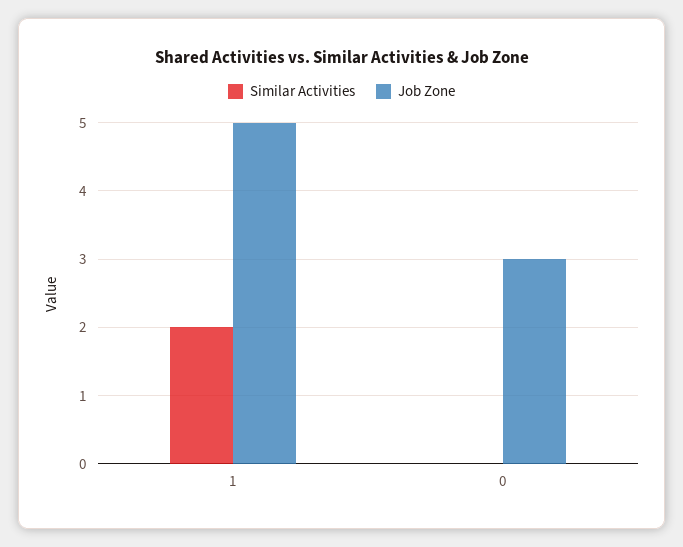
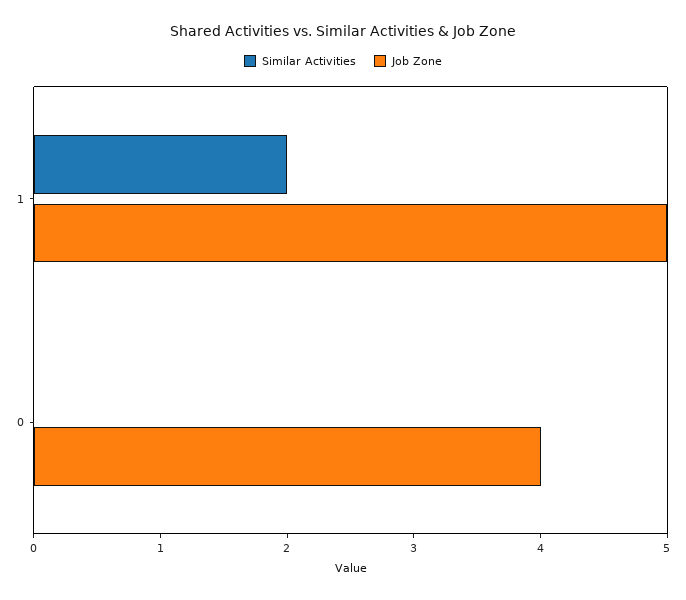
Job Zone, 0: 3 -> 4

